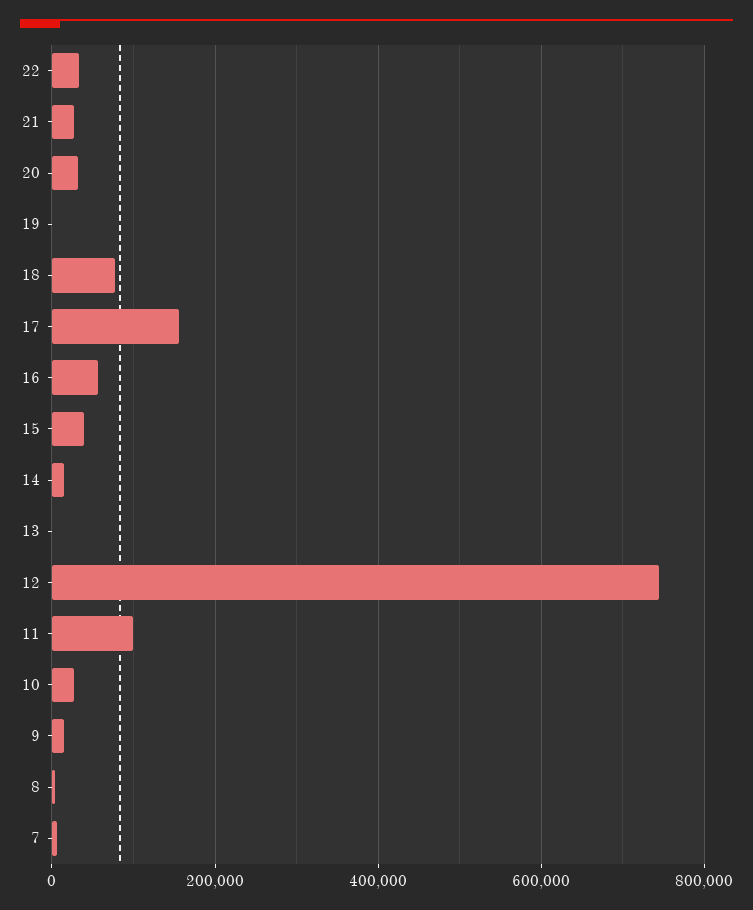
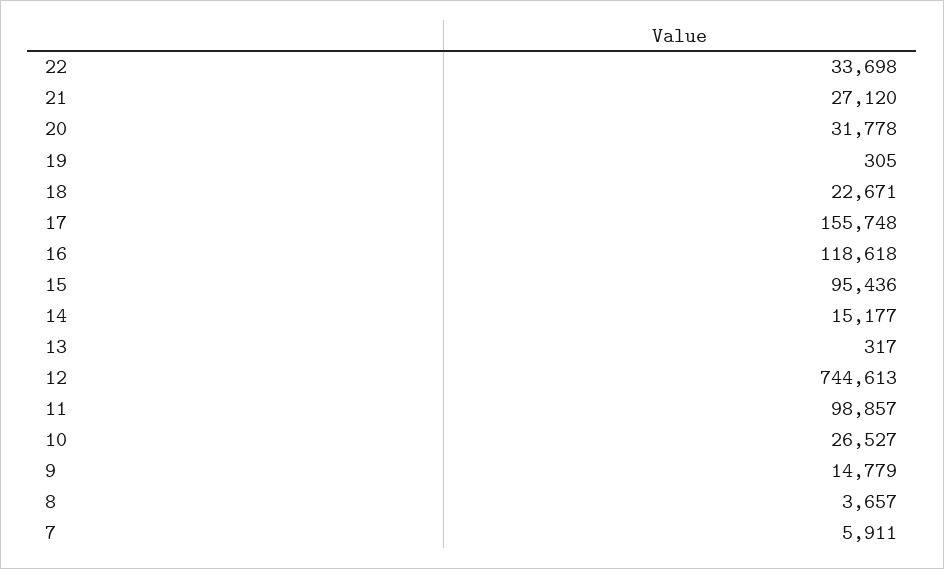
18: 80000 -> 22671
16: 60000 -> 118618
15: 40000 -> 95436

